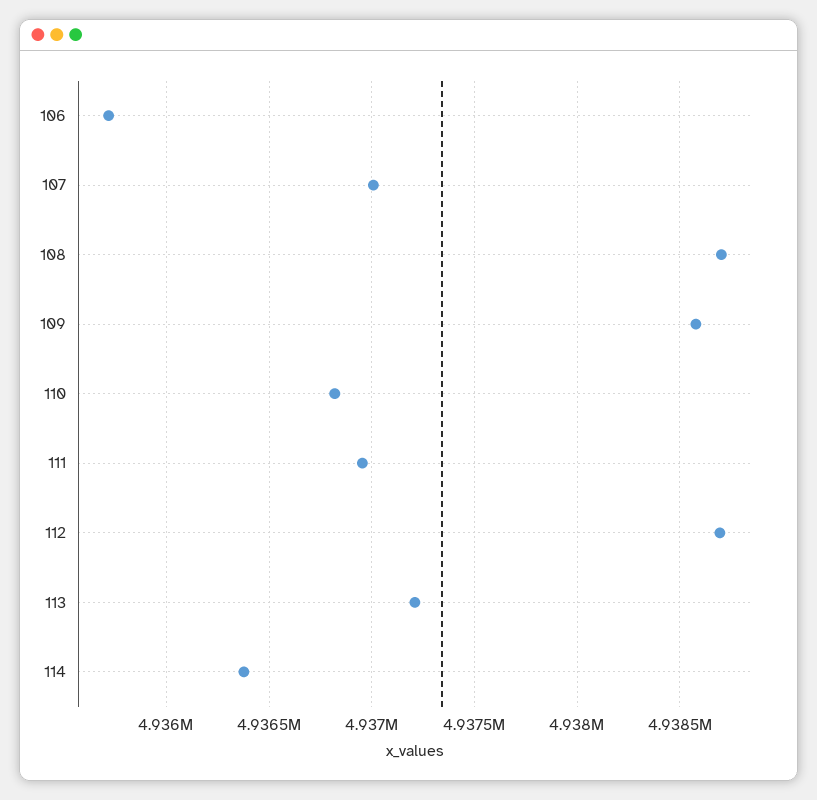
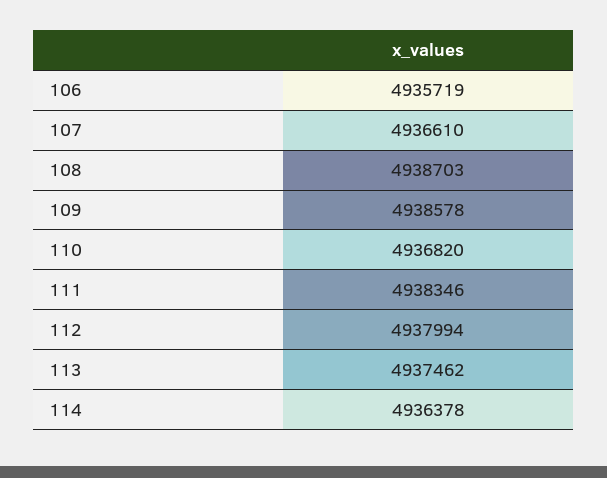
107: 4937000 -> 4936610
111: 4936950 -> 4938346
112: 4938700 -> 4937994
113: 4937200 -> 4937462

